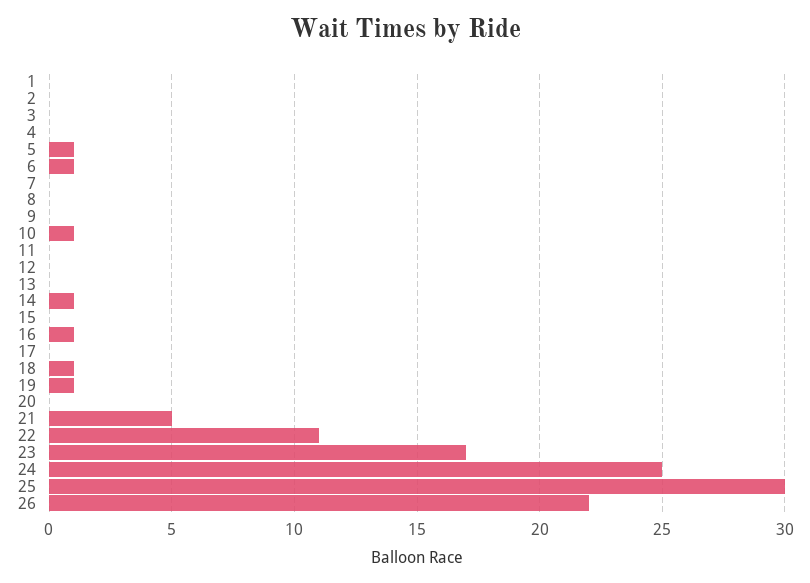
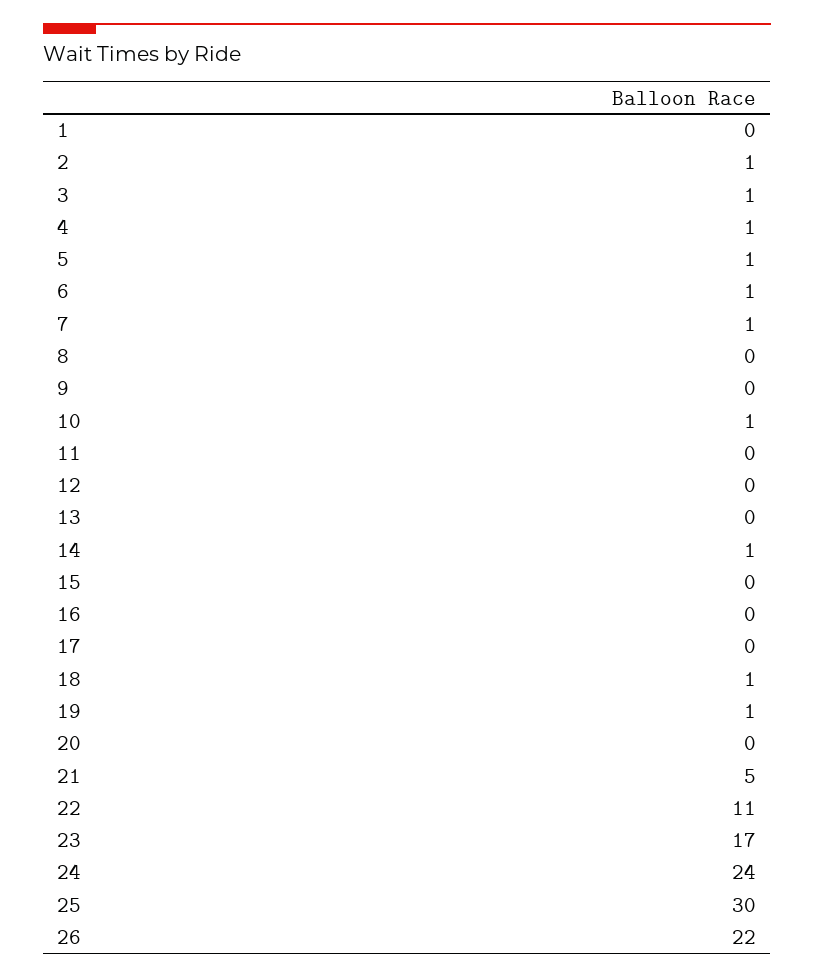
2: 0 -> 1
3: 0 -> 1
4: 0 -> 1
7: 0 -> 1
16: 1 -> 0
24: 25 -> 24

